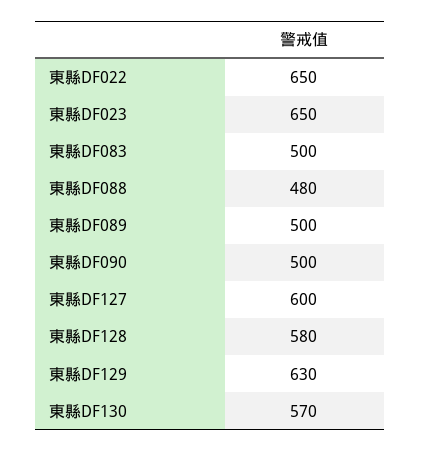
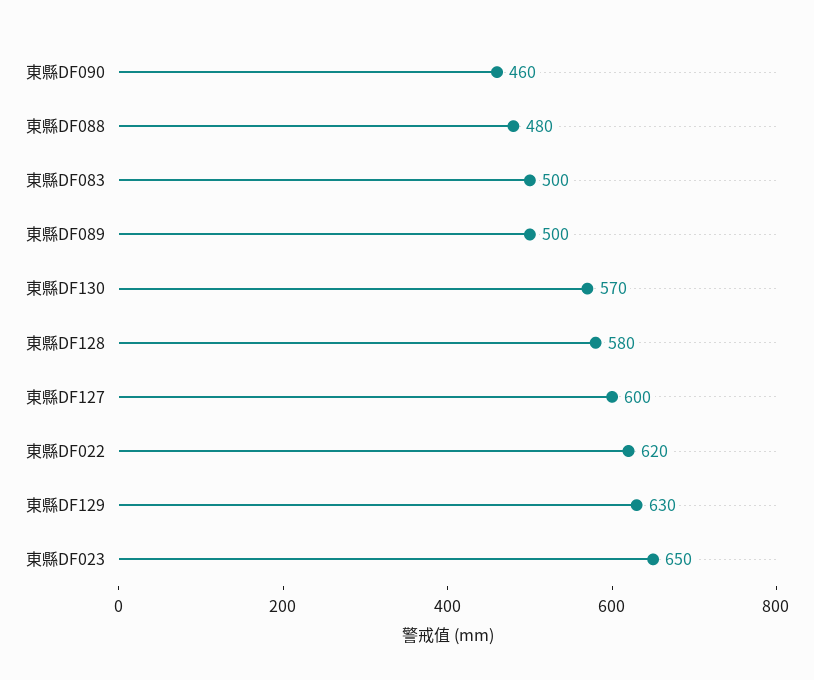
東縣DF022: 650 -> 620
東縣DF090: 500 -> 460

